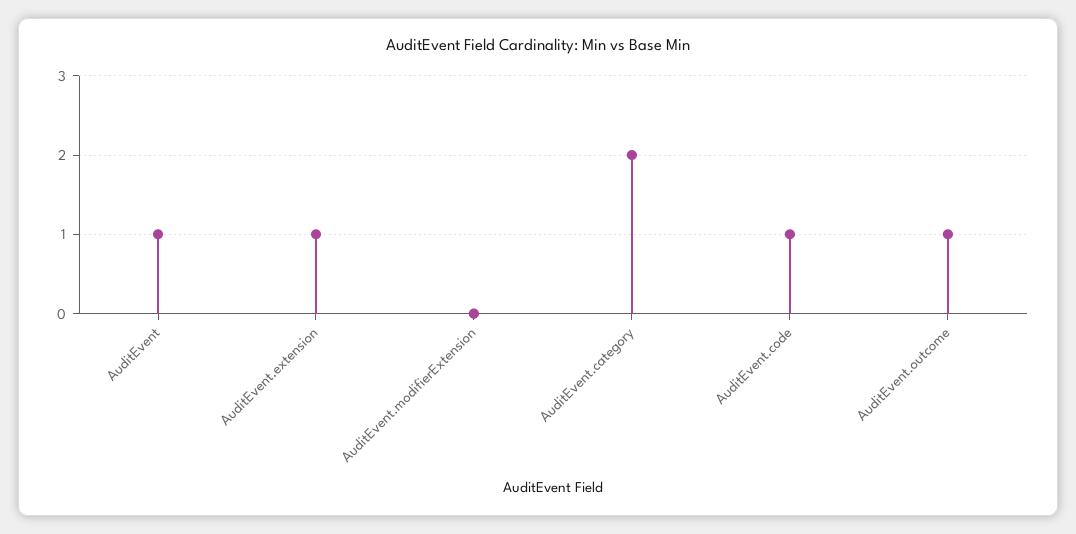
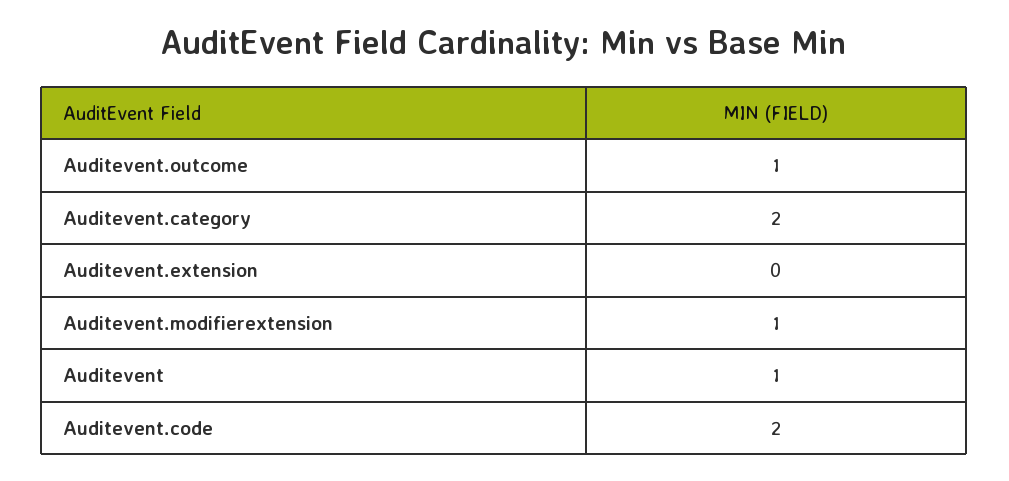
AuditEvent.extension: 1 -> 0
AuditEvent.modifierExtension: 0 -> 1
AuditEvent.code: 1 -> 2

